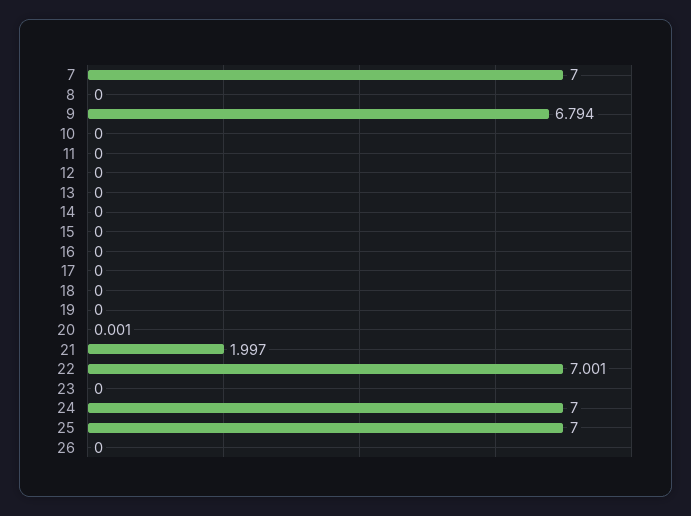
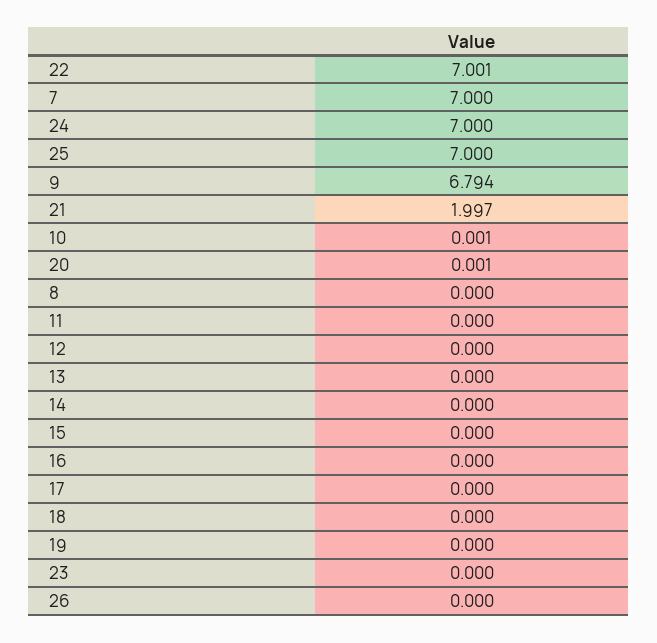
10: 0 -> 0.001

